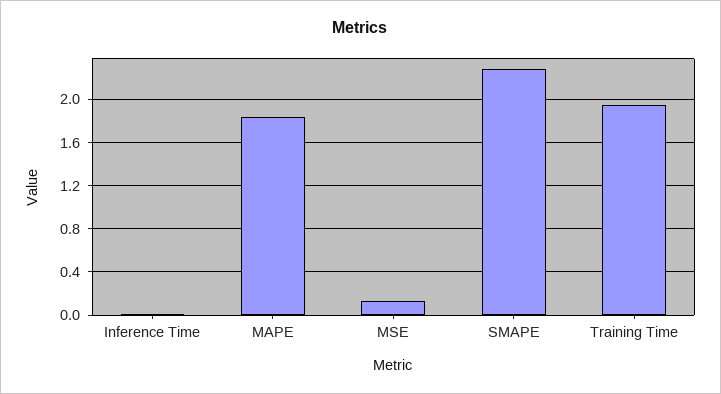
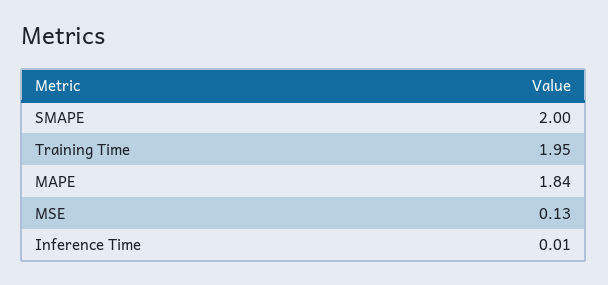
SMAPE: 2.3 -> 2

